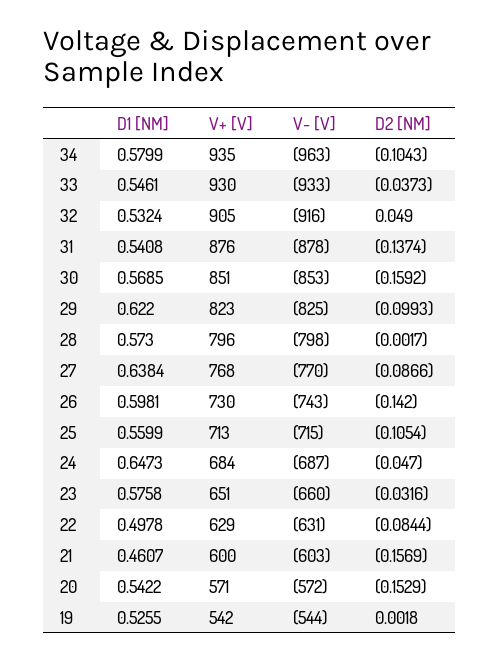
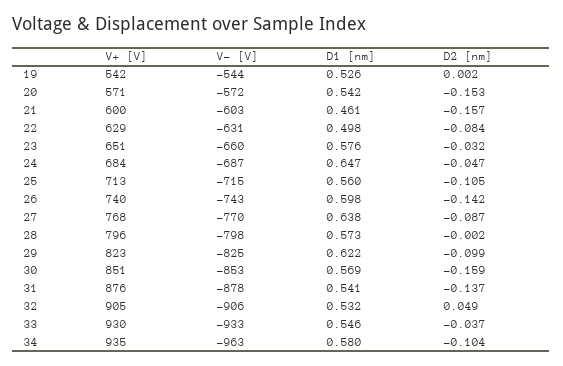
V- [V], 32: -916 -> -906
V+ [V], 26: 730 -> 740

